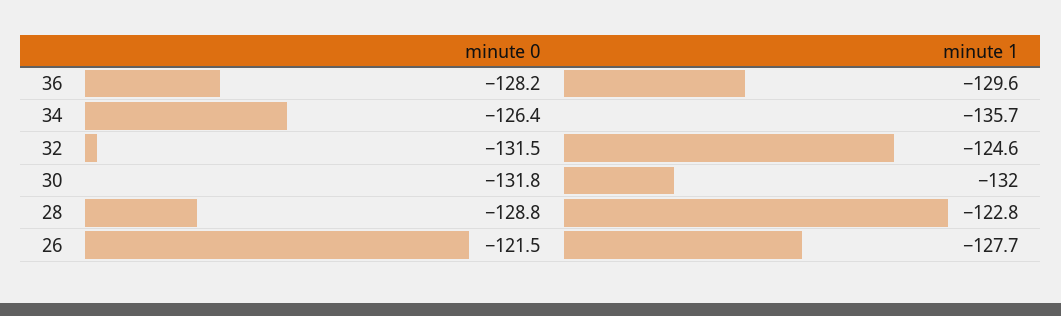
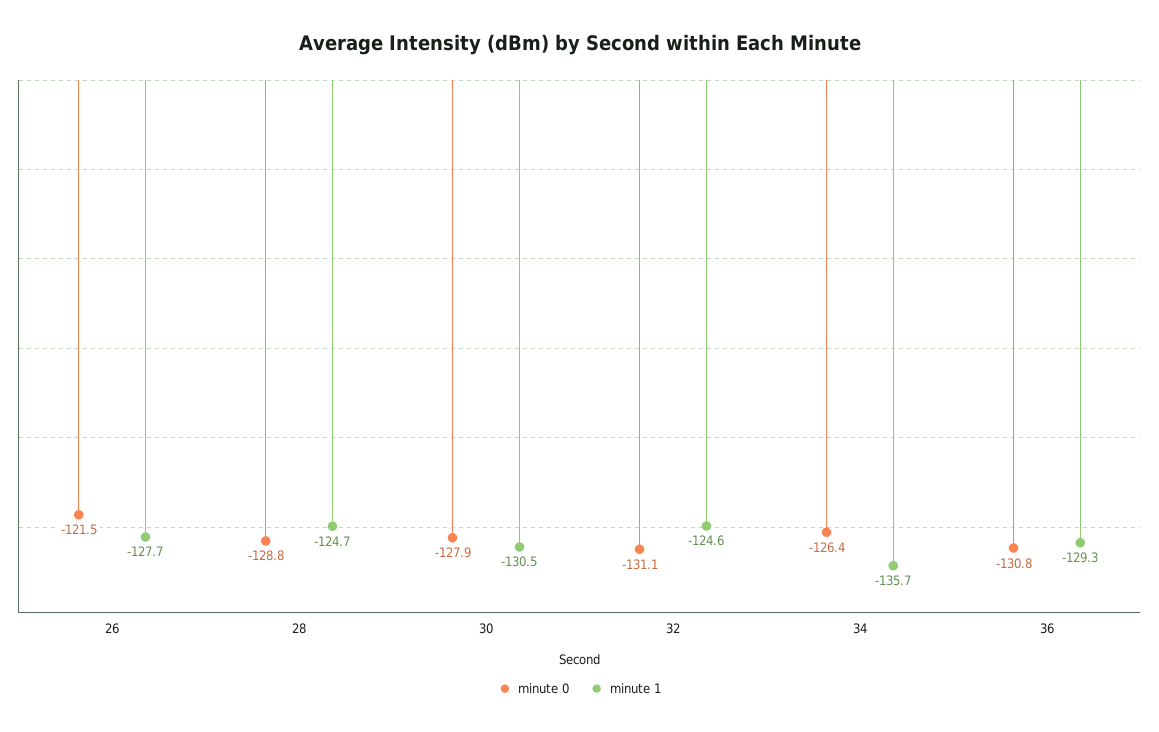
minute 0, 36: -128.2 -> -130.8
minute 1, 36: -129.6 -> -129.3
minute 0, 32: -131.5 -> -131.1
minute 0, 30: -131.8 -> -127.9
minute 1, 30: -132 -> -130.5
minute 1, 28: -122.8 -> -124.7

